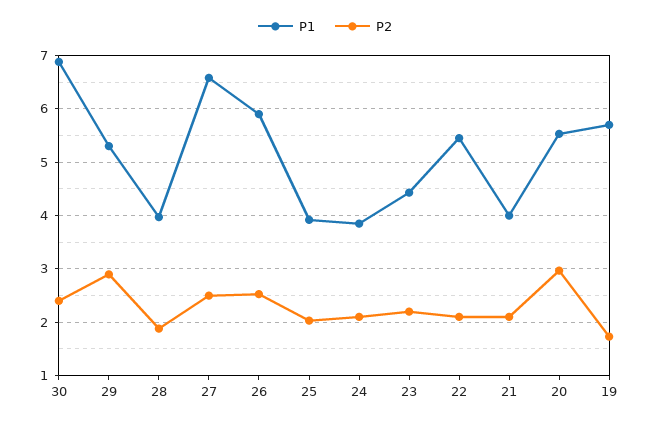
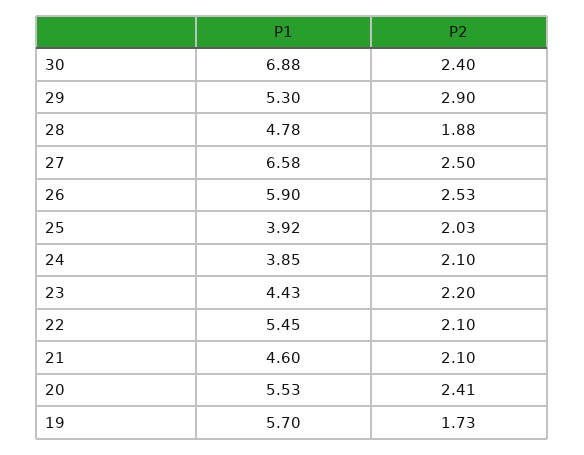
P1, 28: 4 -> 4.78
P1, 21: 4 -> 4.6
P2, 20: 3 -> 2.41

